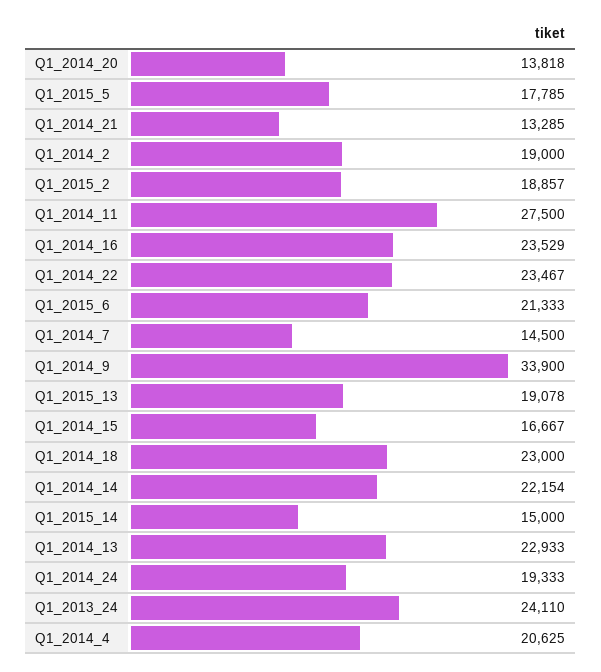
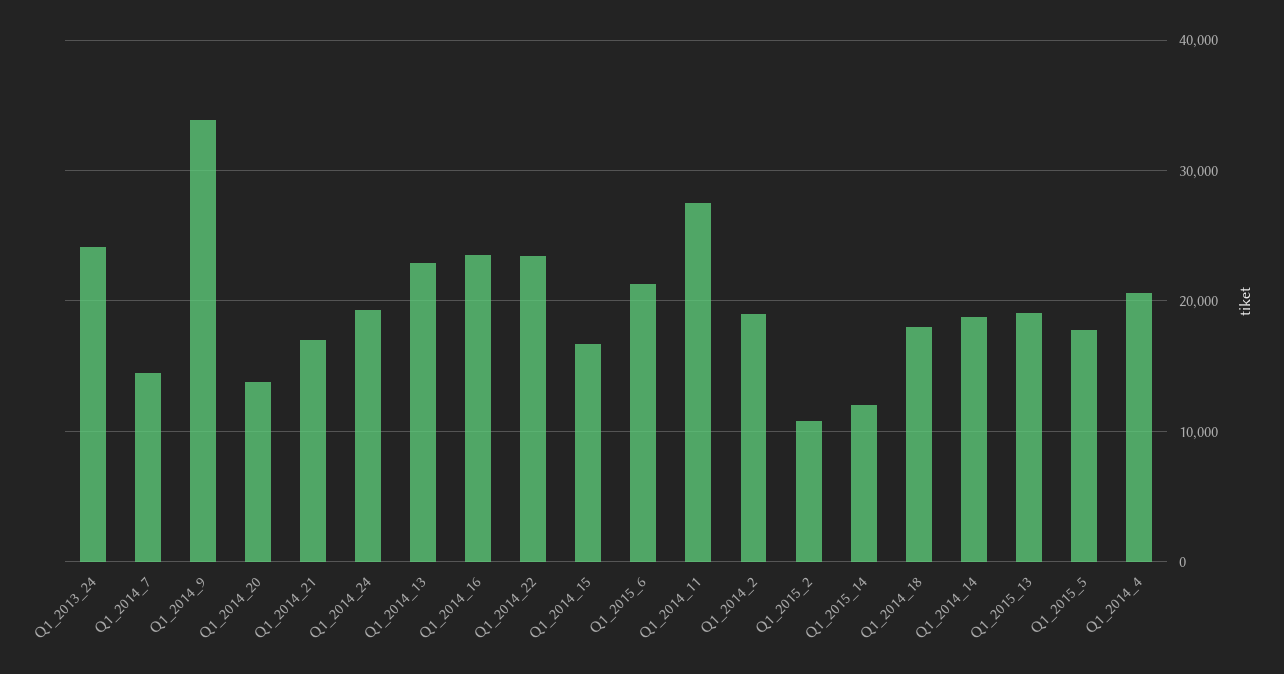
Q1_2014_21: 13285 -> 17000
Q1_2015_2: 18857 -> 11000
Q1_2014_18: 23000 -> 18000
Q1_2014_14: 22154 -> 19000
Q1_2015_14: 15000 -> 12000

